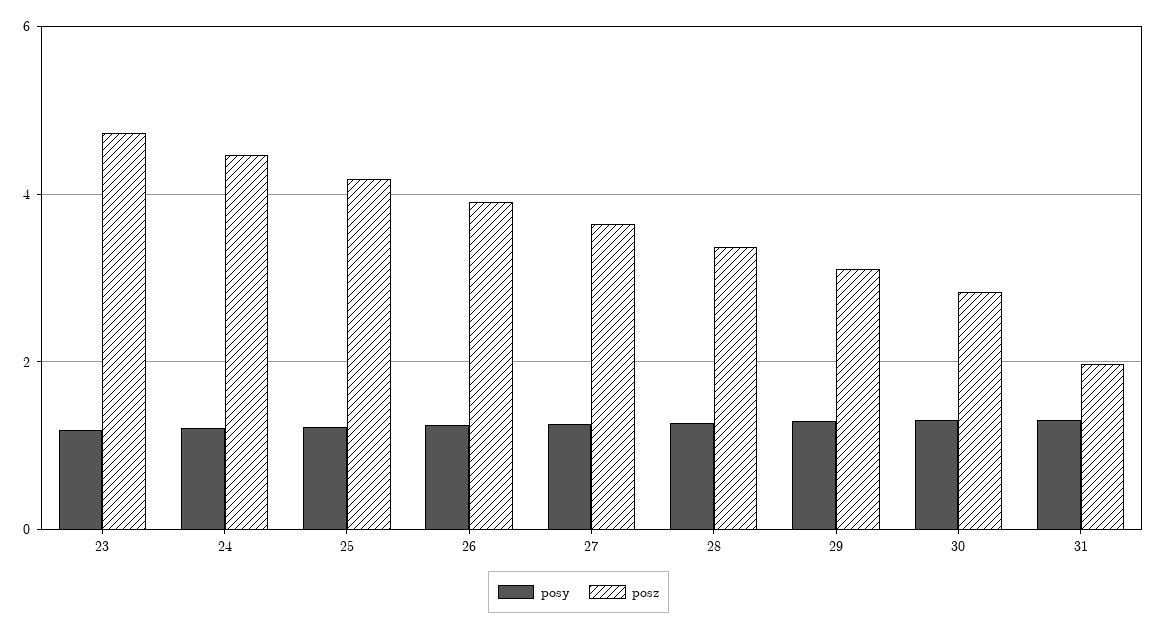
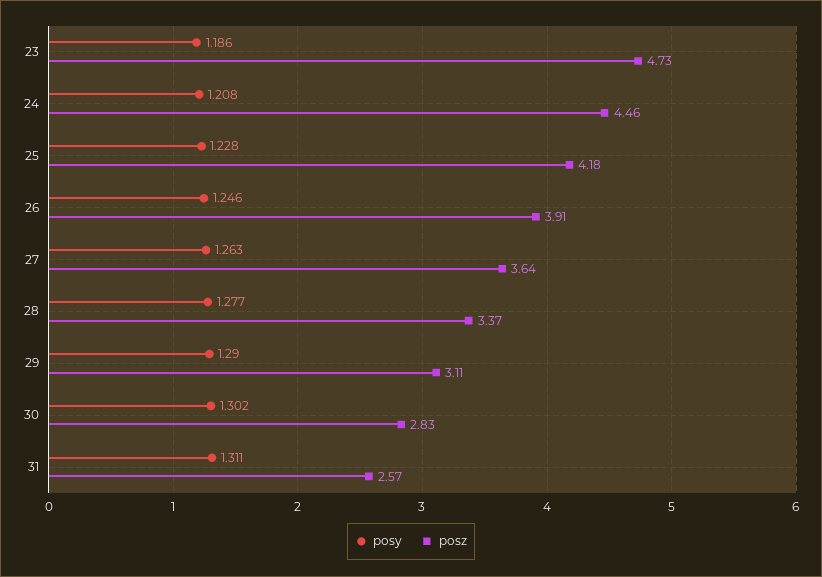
posz, 31: 2 -> 2.57

